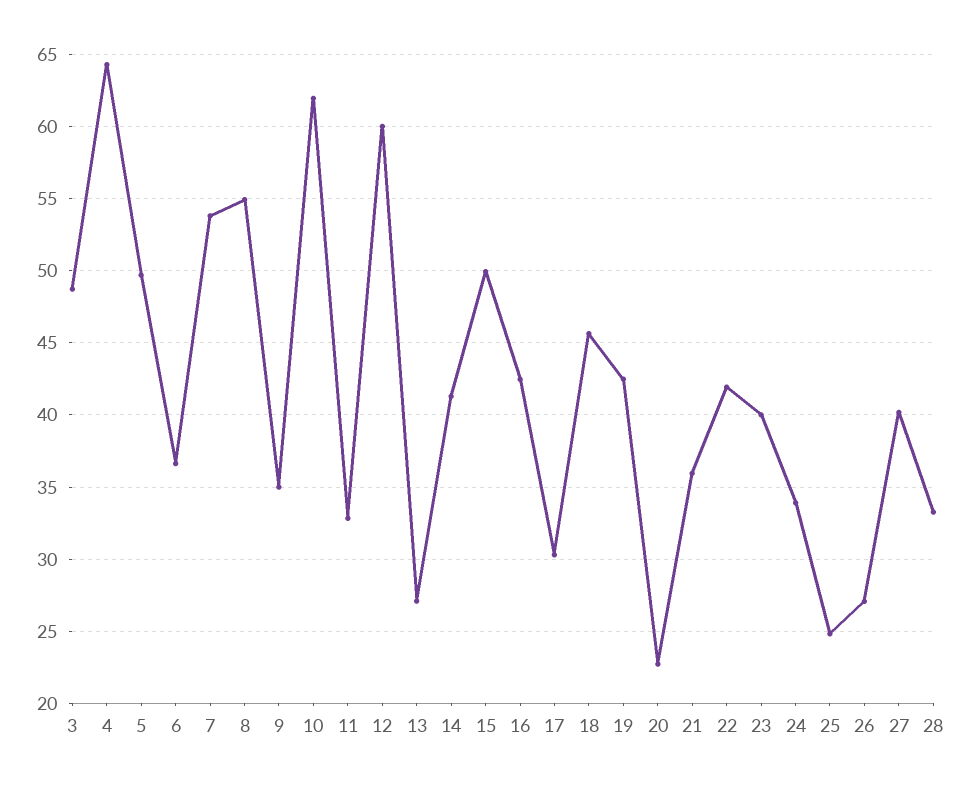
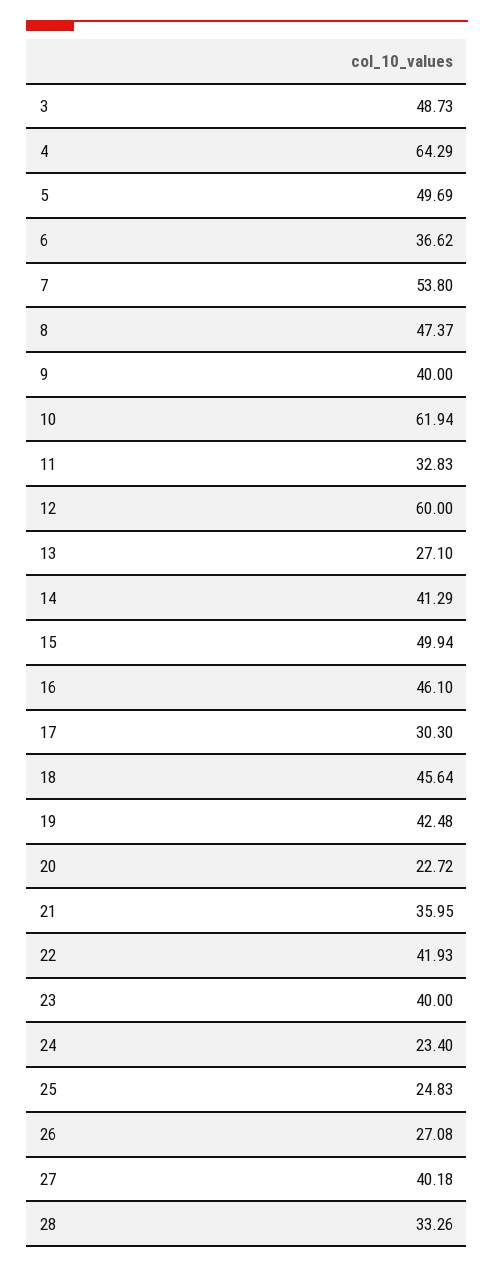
8: 55 -> 47.37
9: 35 -> 40
16: 42.5 -> 46.1
24: 34 -> 23.4

